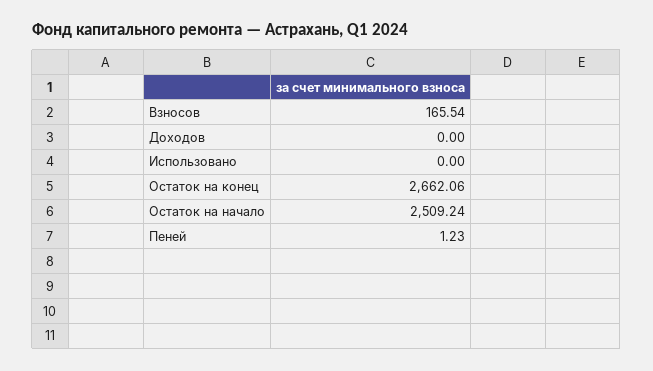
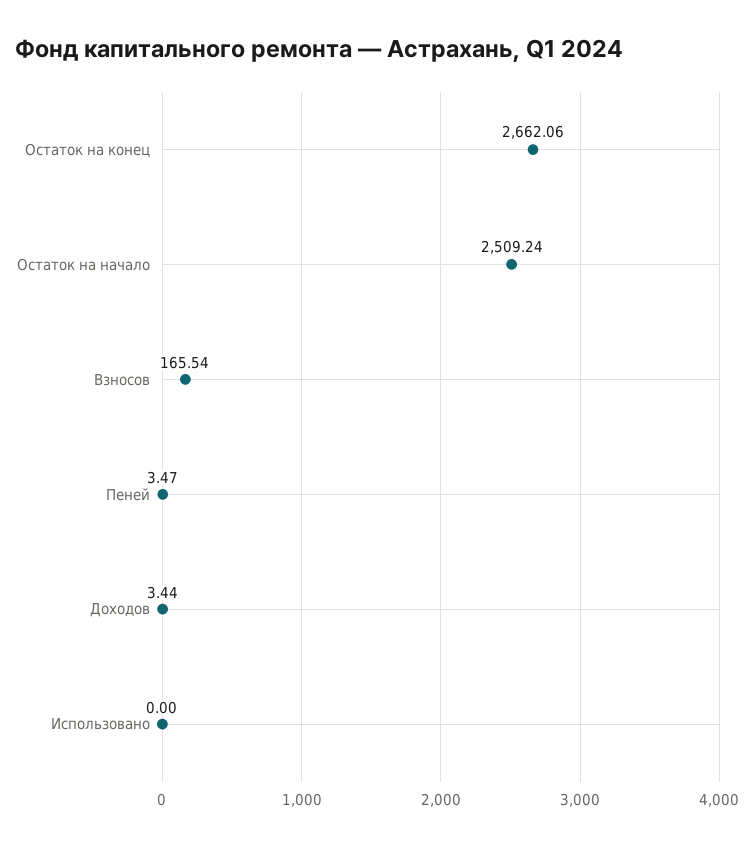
Доходов: 0 -> 3.44
Пеней: 1.23 -> 3.47

